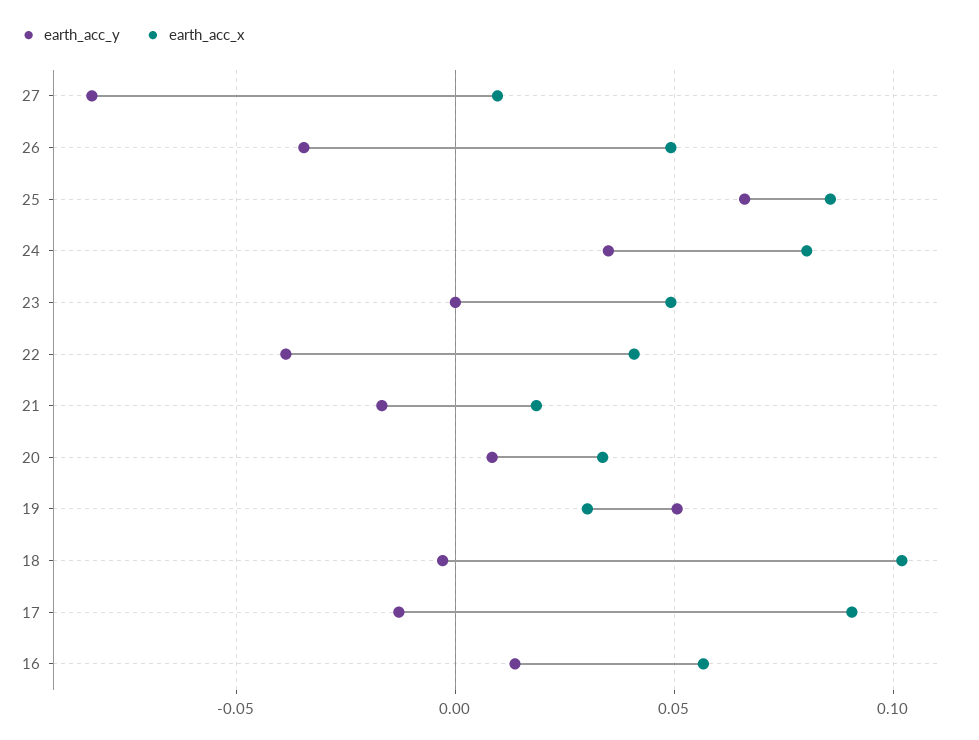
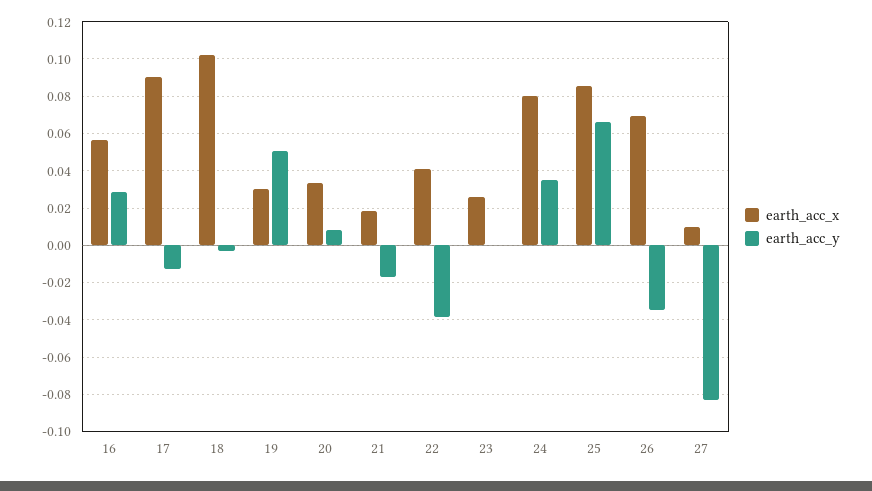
earth_acc_x, 26: 0.05 -> 0.07
earth_acc_x, 23: 0.05 -> 0.025
earth_acc_y, 16: 0.015 -> 0.03

